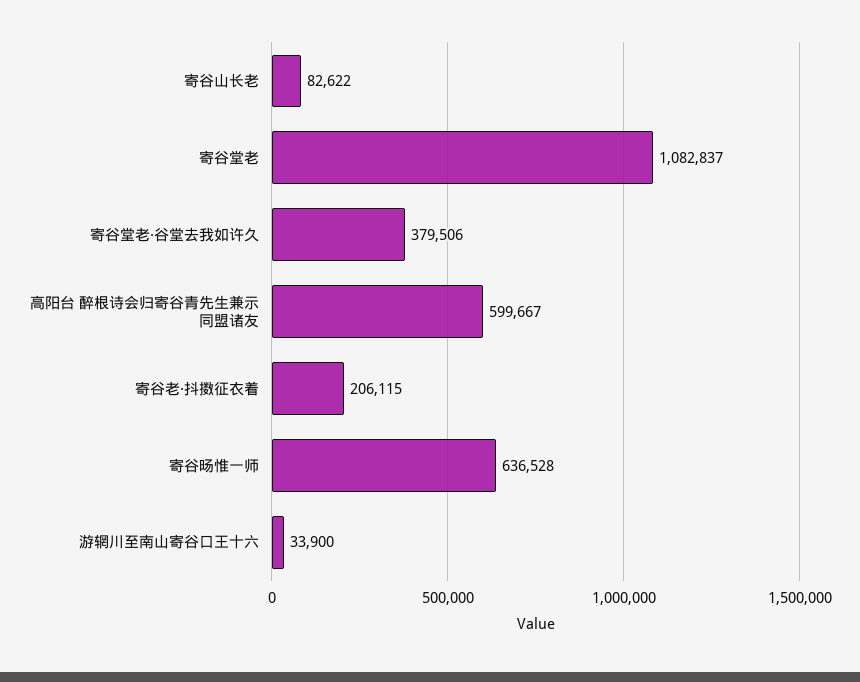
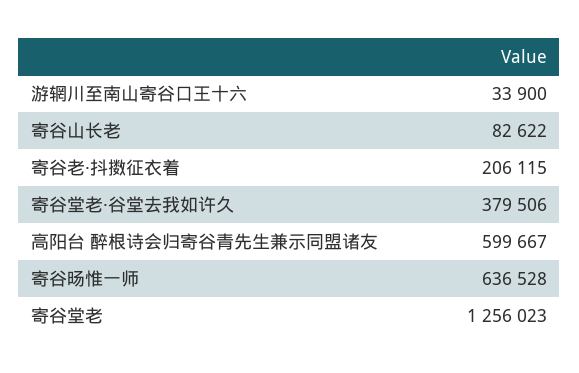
寄谷堂老: 1082837 -> 1256023

